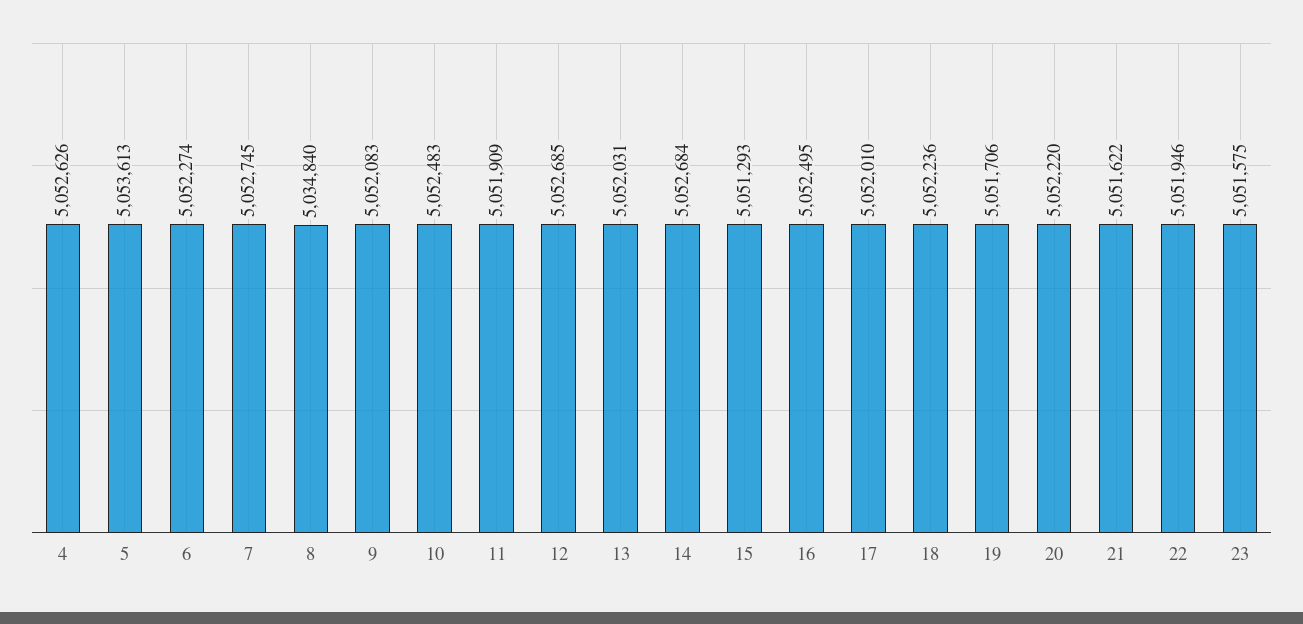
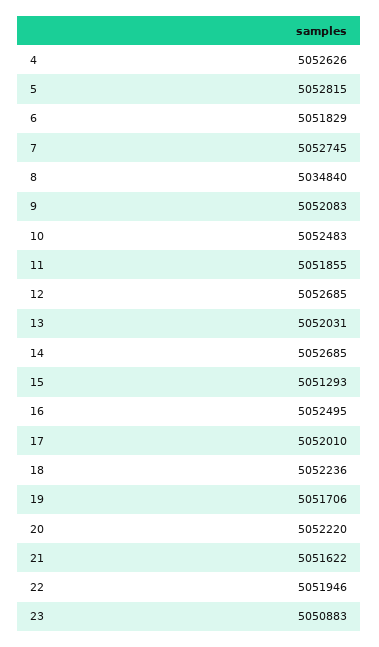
5: 5053613 -> 5052815
6: 5052274 -> 5051829
11: 5051909 -> 5051855
14: 5052684 -> 5052685
23: 5051575 -> 5050883

